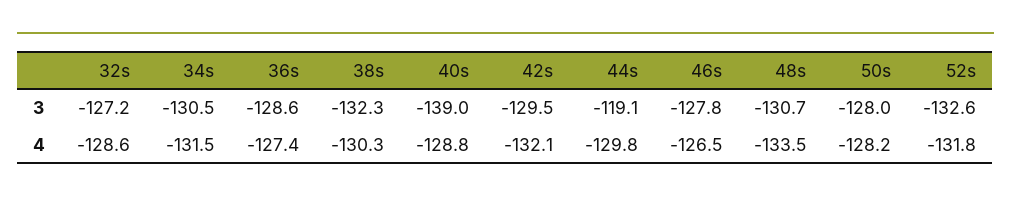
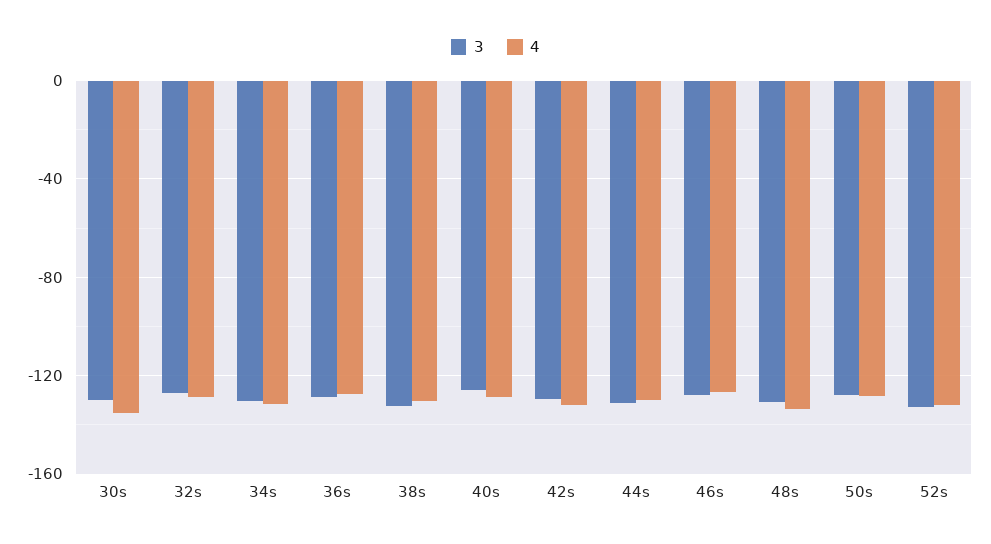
3, 40s: -139 -> -125
3, 44s: -119.1 -> -130
3, 30s: none -> -130
4, 30s: none -> -135

